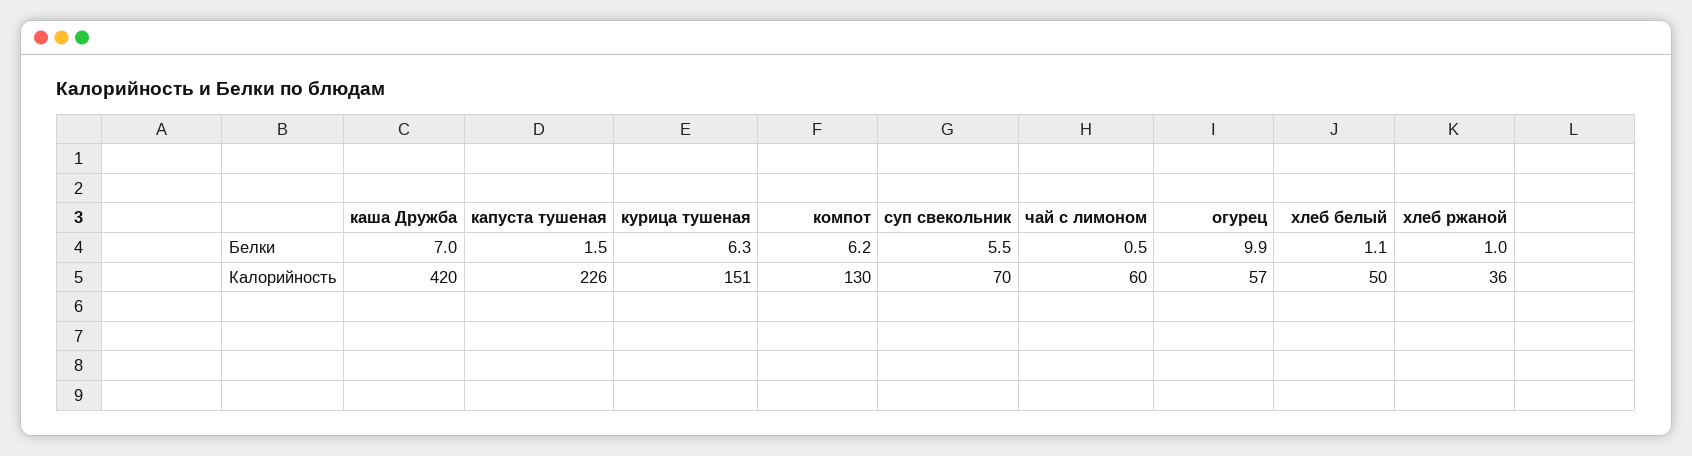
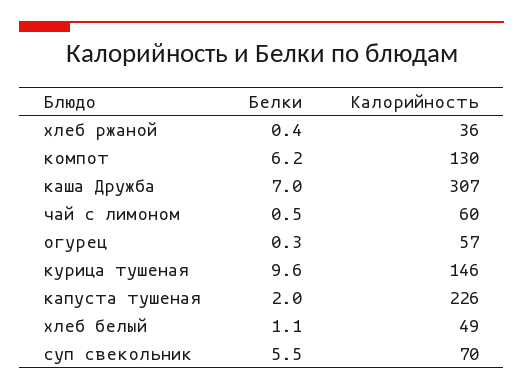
капуста тушеная, Белки: 1.5 -> 2
курица тушеная, Белки: 6.3 -> 9.6
огурец, Белки: 9.9 -> 0.3
хлеб ржаной, Белки: 1 -> 0.4
каша Дружба, Калорийность: 420 -> 307
курица тушеная, Калорийность: 151 -> 146
хлеб белый, Калорийность: 50 -> 49

